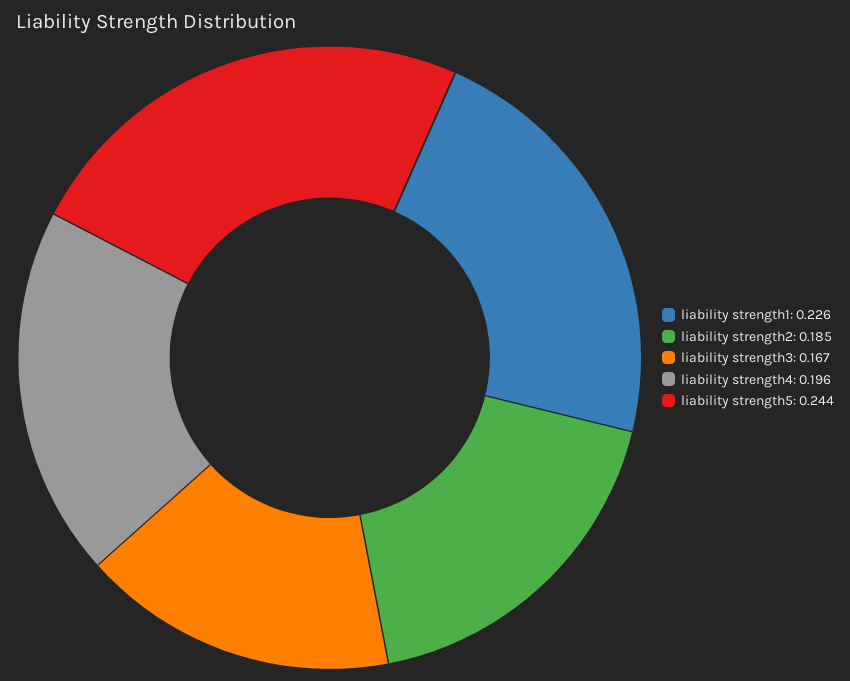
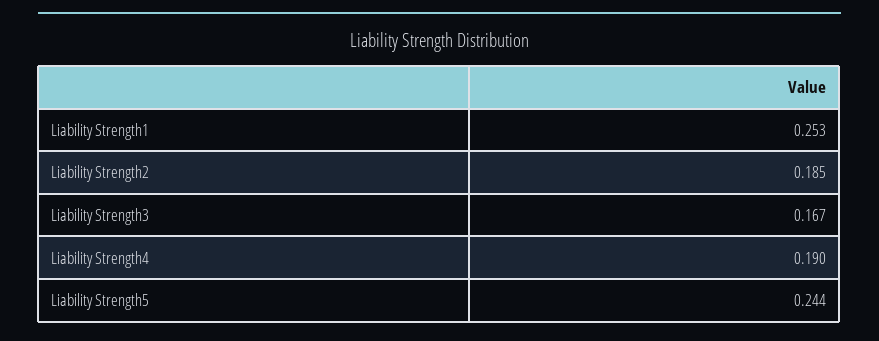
liability strength1: 0.226 -> 0.253
liability strength4: 0.196 -> 0.19

